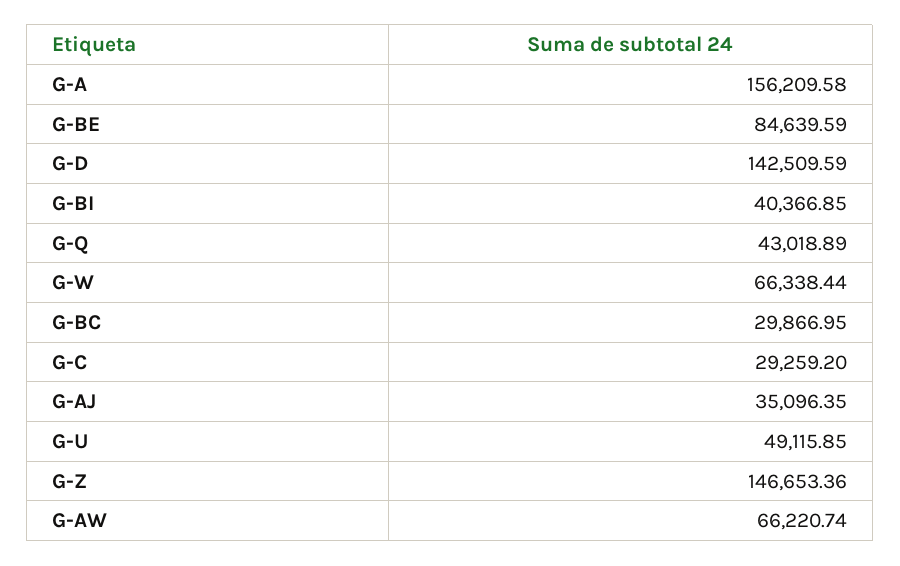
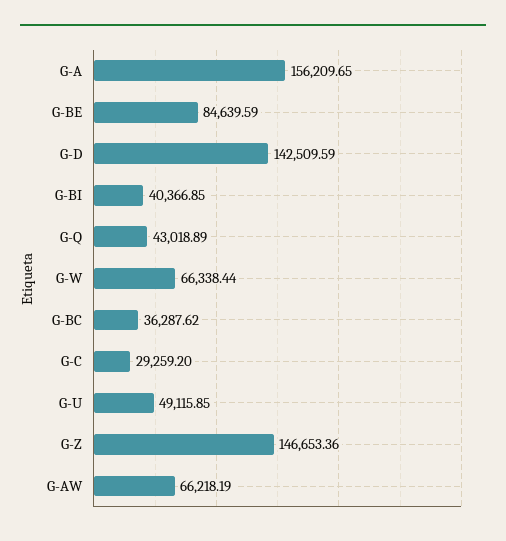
G-A: 156209.58 -> 156209.65
G-BC: 29866.95 -> 36287.62
G-AJ: 35096.35 -> none
G-AW: 66220.74 -> 66218.19

